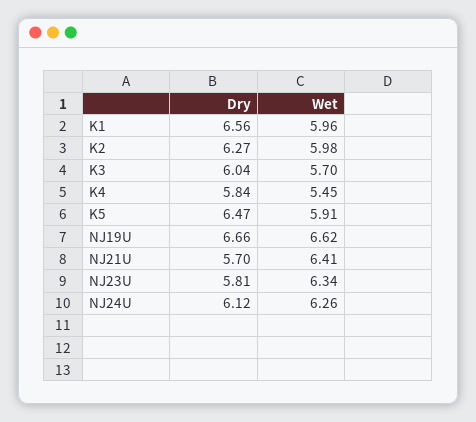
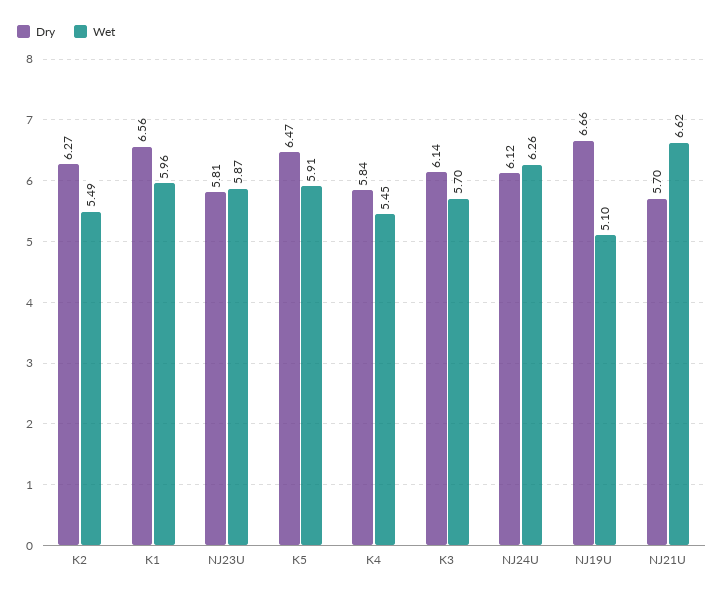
Wet, K2: 5.98 -> 5.49
Dry, K3: 6.04 -> 6.14
Wet, NJ19U: 6.62 -> 5.1
Wet, NJ21U: 6.41 -> 6.62
Wet, NJ23U: 6.34 -> 5.87

